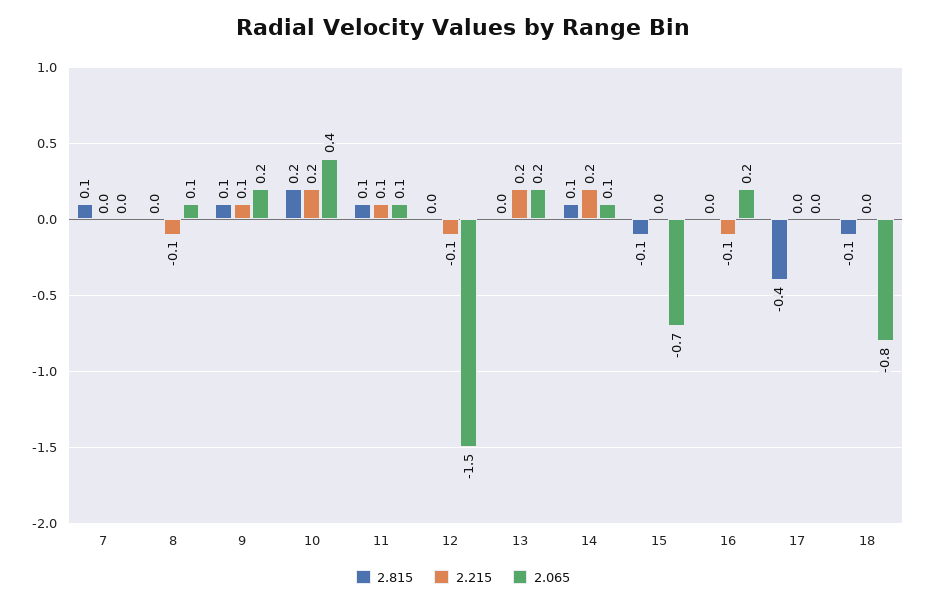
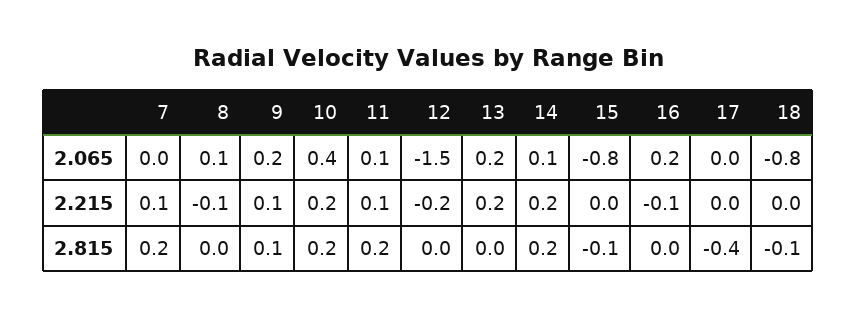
2.815, 7: 0.1 -> 0.2
2.215, 7: 0 -> 0.1
2.815, 11: 0.1 -> 0.2
2.215, 12: -0.1 -> -0.2
2.815, 14: 0.1 -> 0.2
2.065, 15: -0.7 -> -0.8

